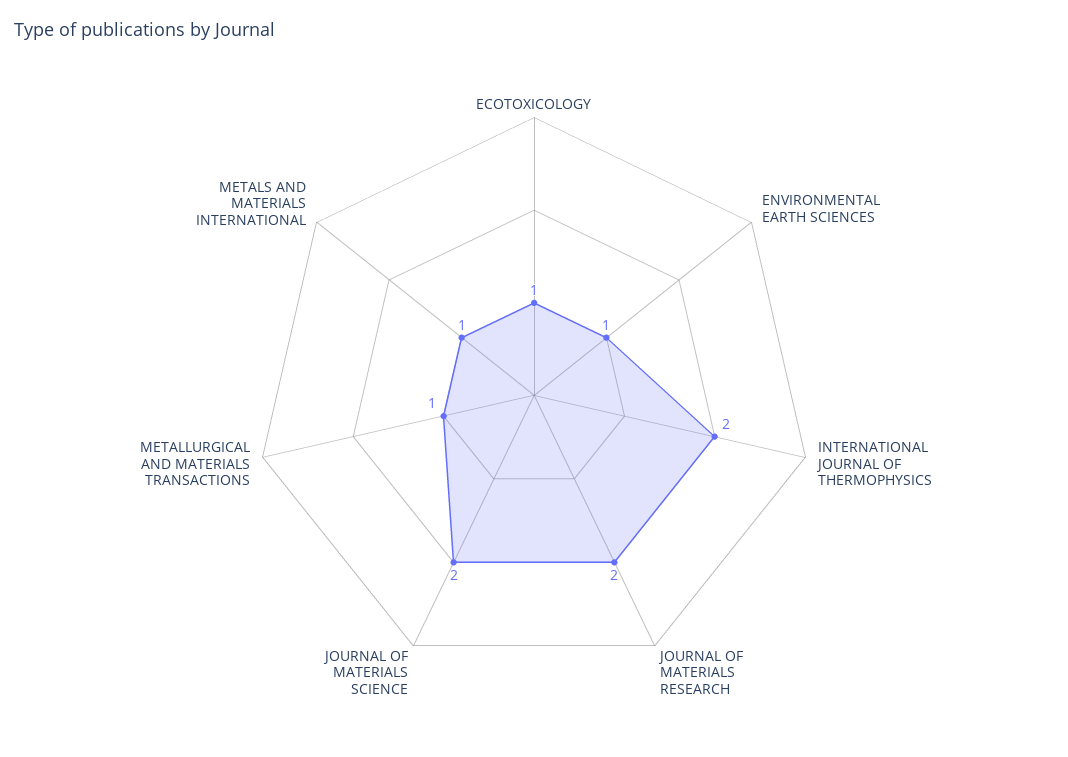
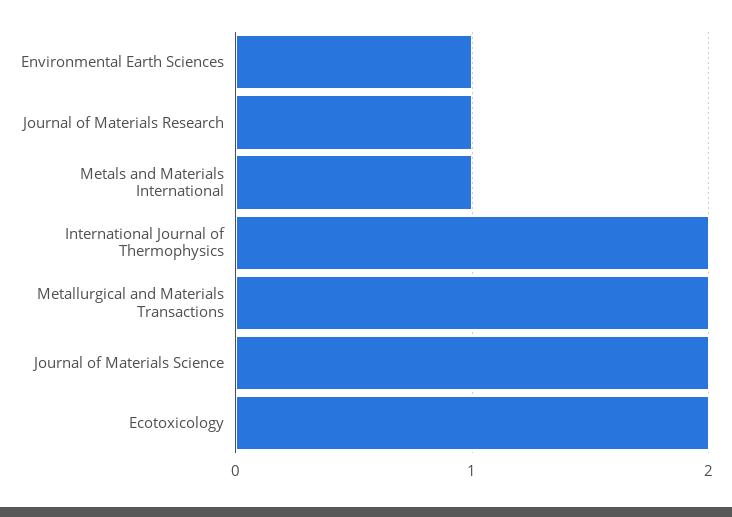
ECOTOXICOLOGY: 1 -> 2
JOURNAL OF MATERIALS RESEARCH: 2 -> 1
METALLURGICAL AND MATERIALS TRANSACTIONS: 1 -> 2

